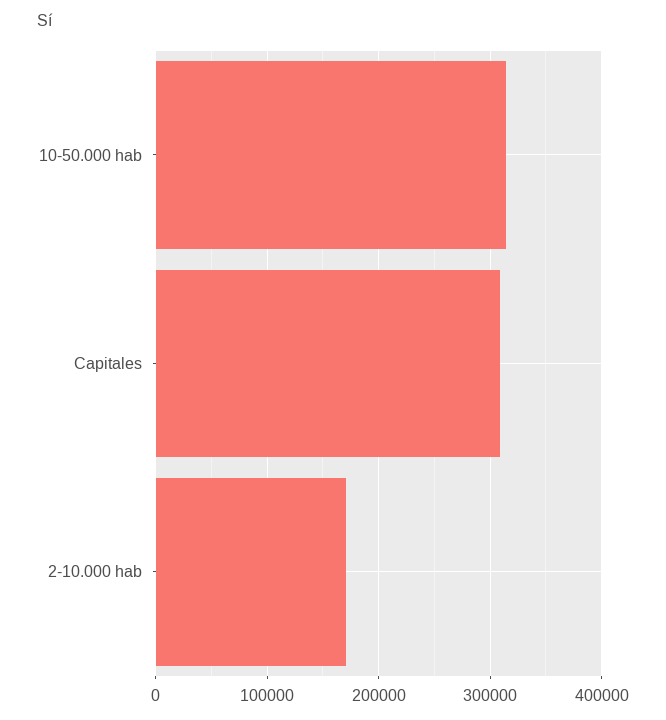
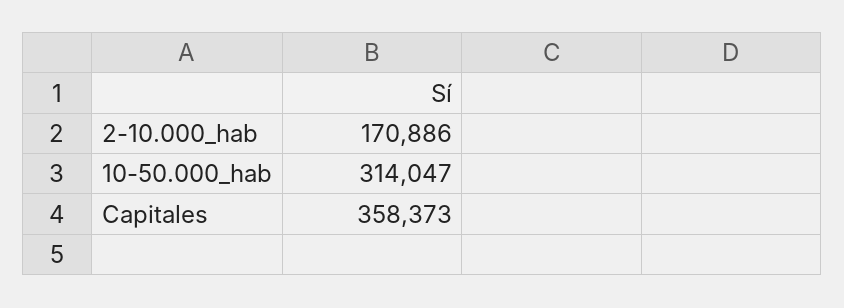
Capitales: 310000 -> 358373

